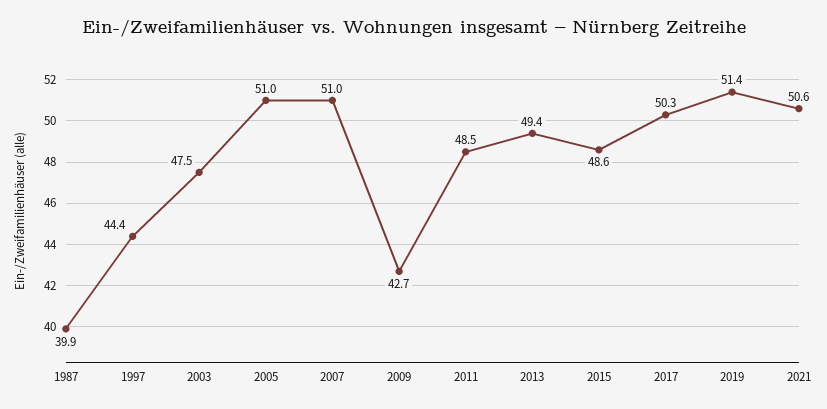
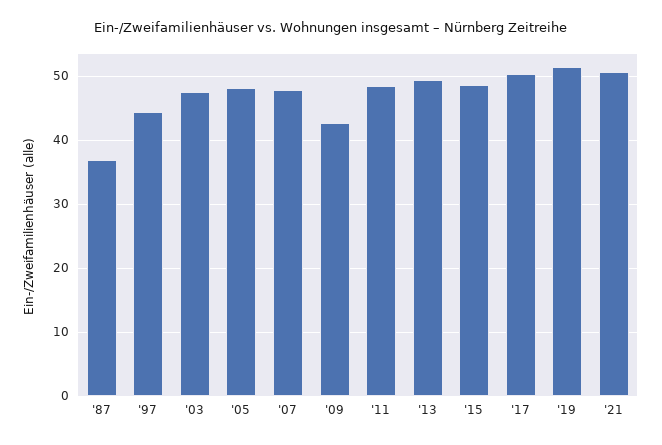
1987: 39.9 -> 37
2005: 51 -> 48
2007: 51 -> 48

